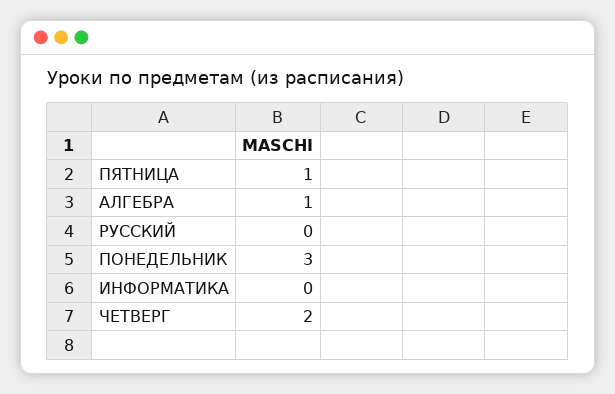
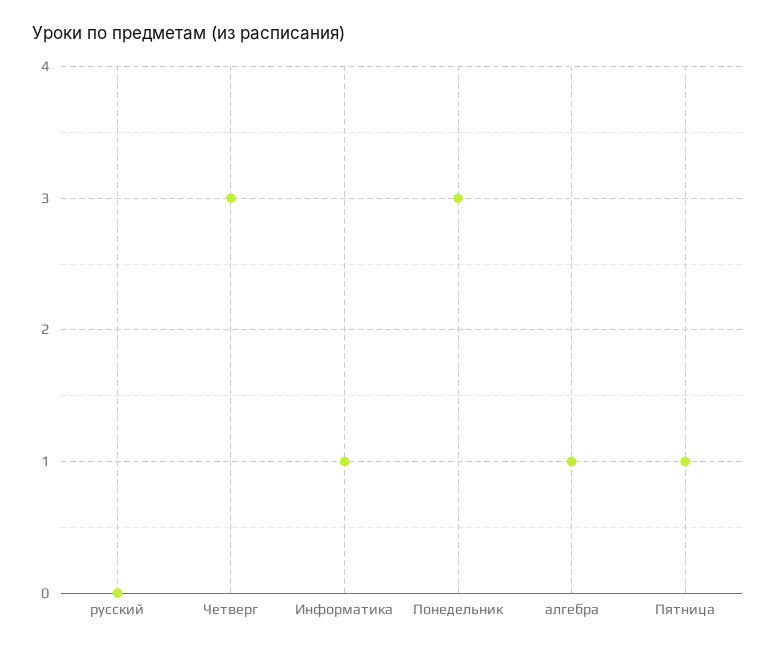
ИНФОРМАТИКА: 0 -> 1
ЧЕТВЕРГ: 2 -> 3

